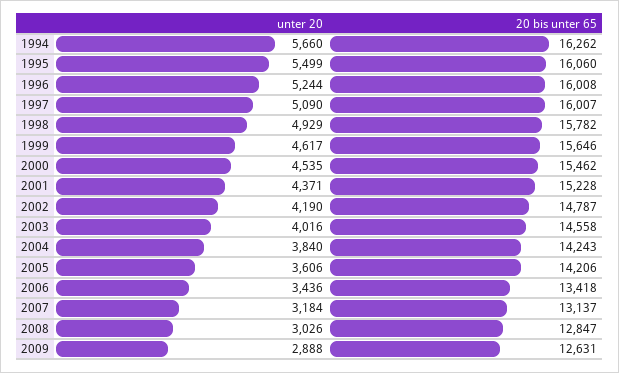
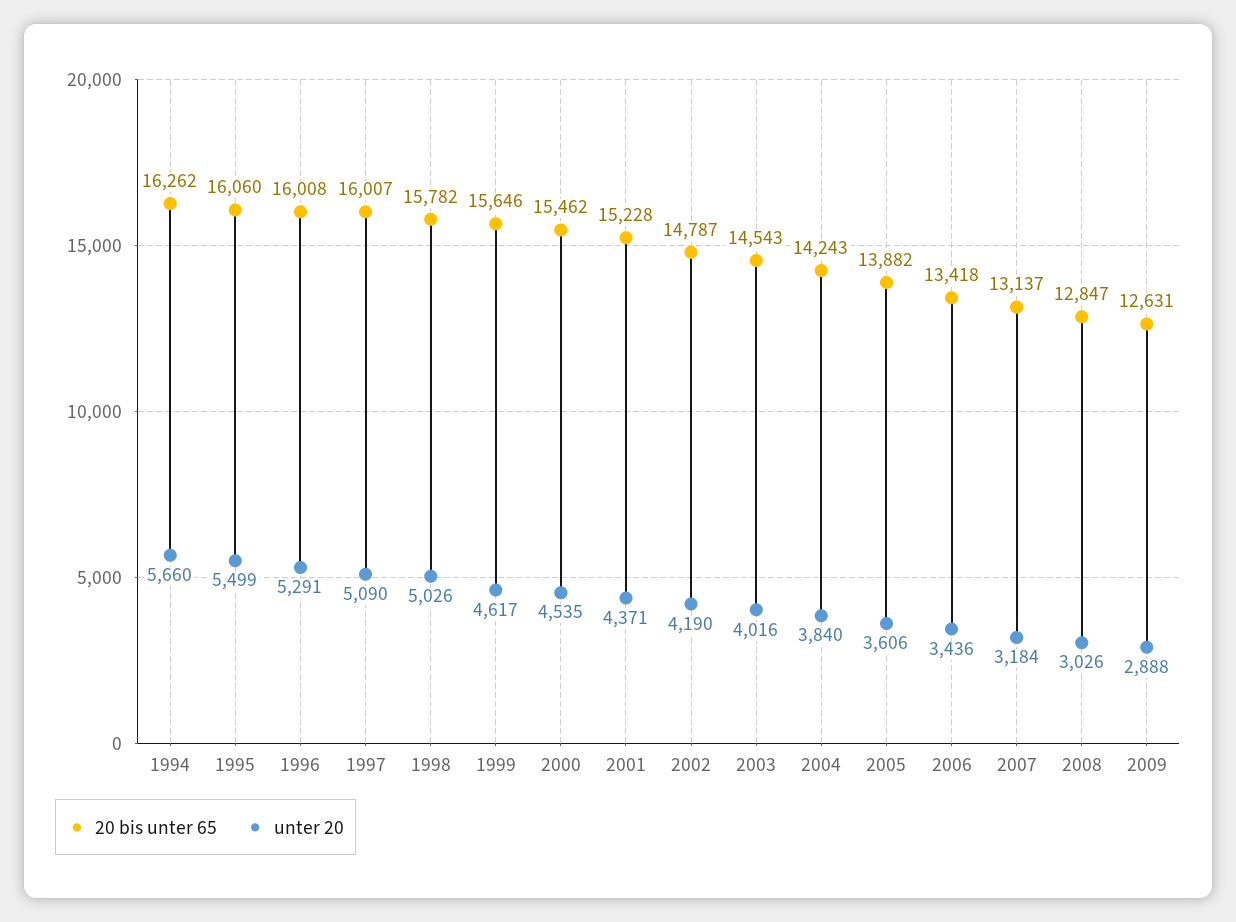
unter 20, 1996: 5244 -> 5291
unter 20, 1998: 4929 -> 5026
20 bis unter 65, 2003: 14558 -> 14543
20 bis unter 65, 2005: 14206 -> 13882

